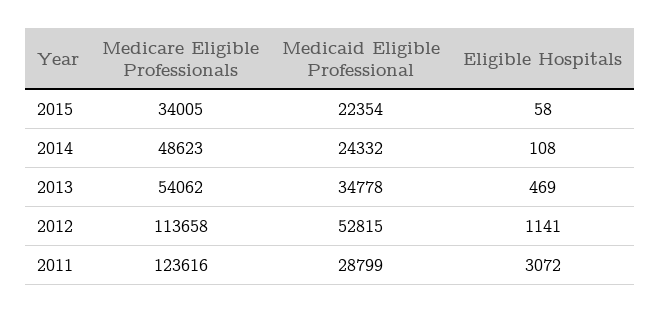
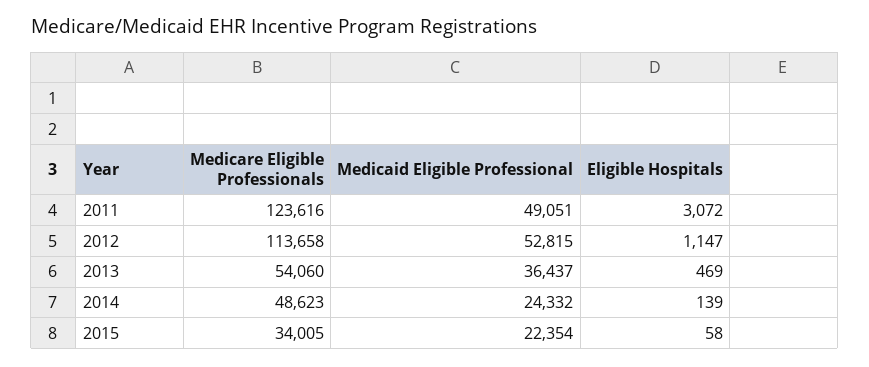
Eligible Hospitals, 2014: 108 -> 139
Medicare Eligible Professionals, 2013: 54062 -> 54060
Medicaid Eligible Professional, 2013: 34778 -> 36437
Eligible Hospitals, 2012: 1141 -> 1147
Medicaid Eligible Professional, 2011: 28799 -> 49051

